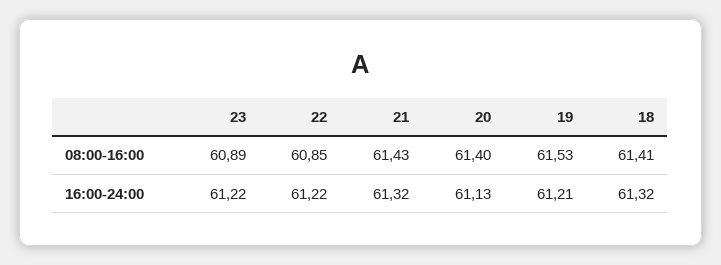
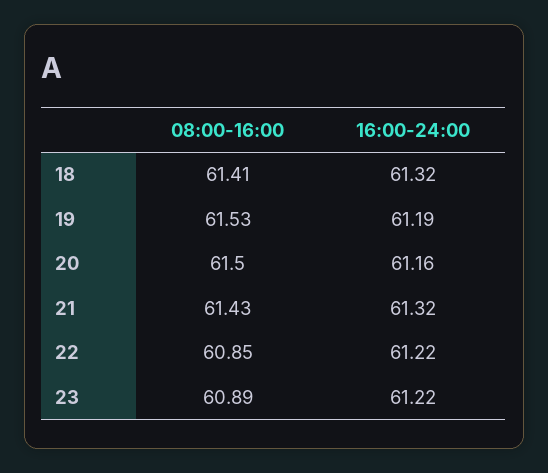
20, 08:00-16:00: 61.4 -> 61.5
20, 16:00-24:00: 61.13 -> 61.16
19, 16:00-24:00: 61.21 -> 61.19

